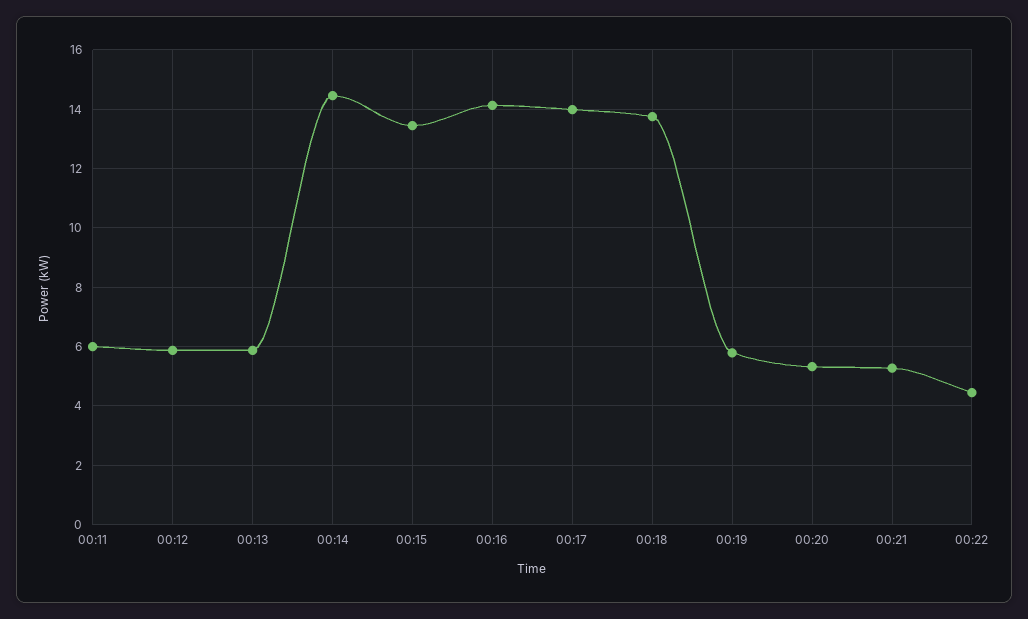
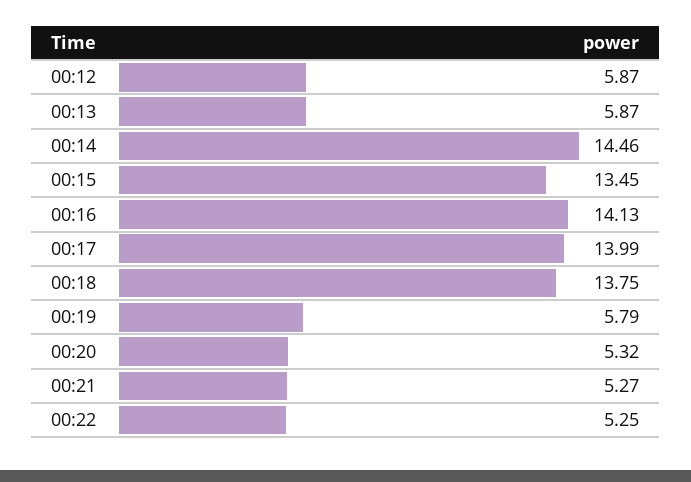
00:11: 6 -> none
00:22: 4.5 -> 5.25

